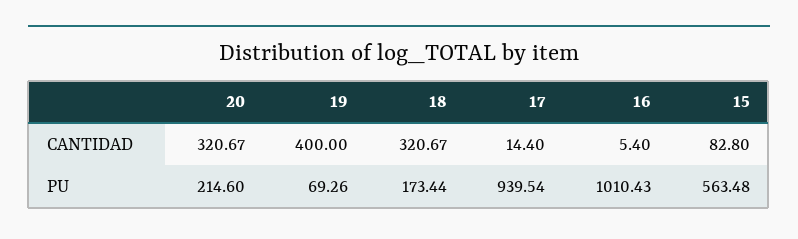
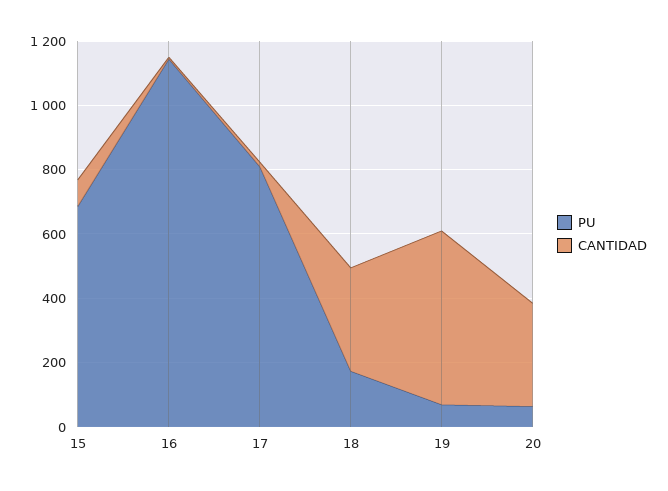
CANTIDAD, 19: 400 -> 550
PU, 20: 214.6 -> 50
PU, 17: 939.54 -> 800
PU, 16: 1010.43 -> 1150
PU, 15: 563.48 -> 700

